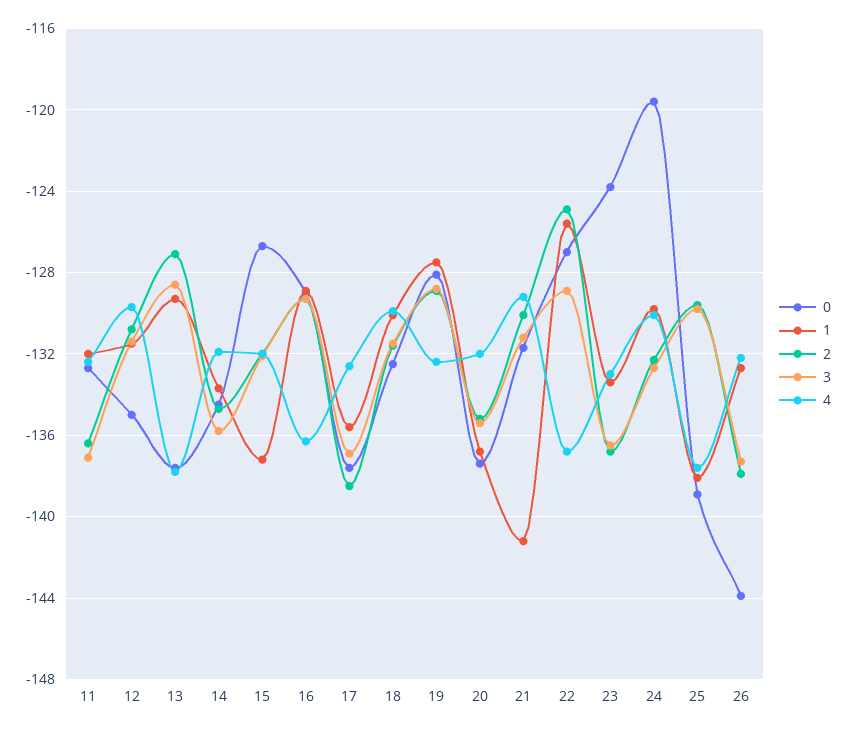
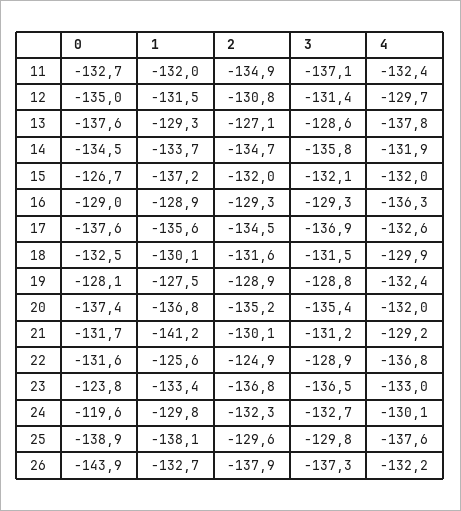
2, 11: -136.5 -> -134.9
2, 17: -138.5 -> -134.5
0, 22: -127 -> -131.6

